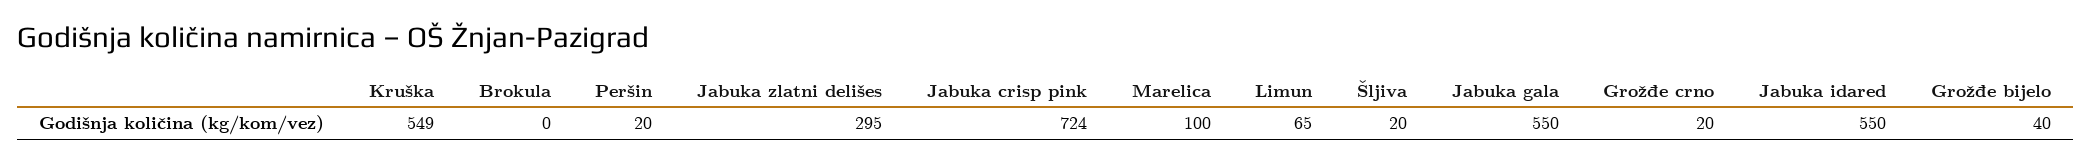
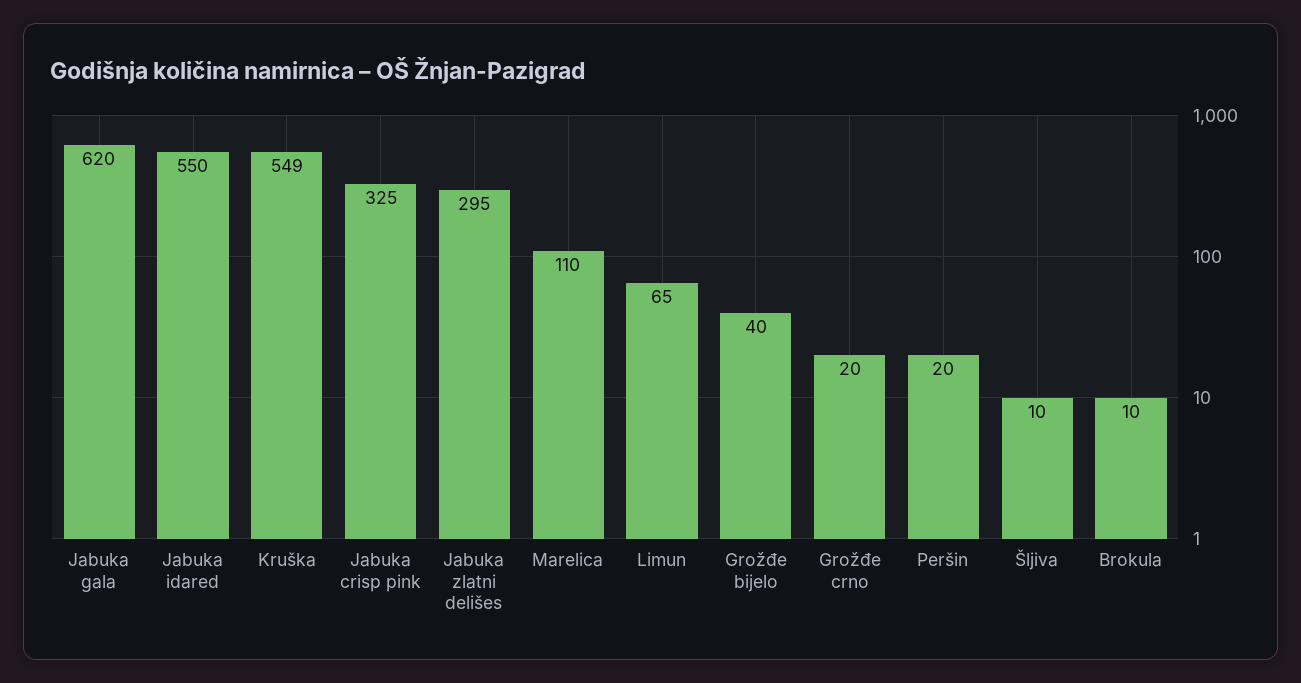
Brokula: 0 -> 10
Jabuka crisp pink: 724 -> 325
Marelica: 100 -> 110
Šljiva: 20 -> 10
Jabuka gala: 550 -> 620

